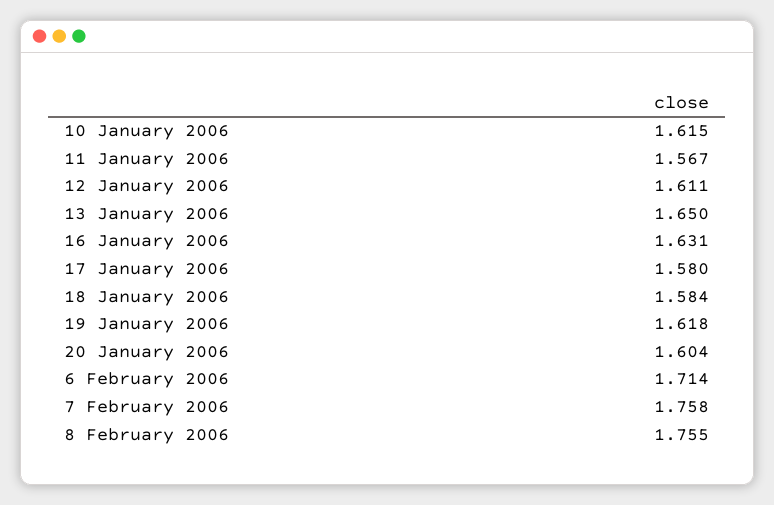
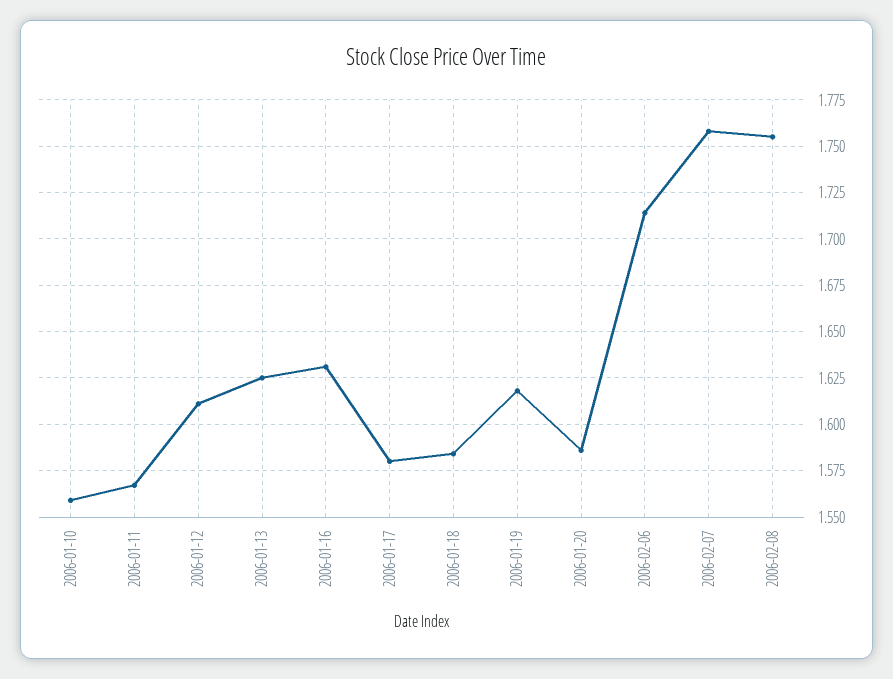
10 January 2006: 1.615 -> 1.56
13 January 2006: 1.65 -> 1.625
20 January 2006: 1.604 -> 1.585

